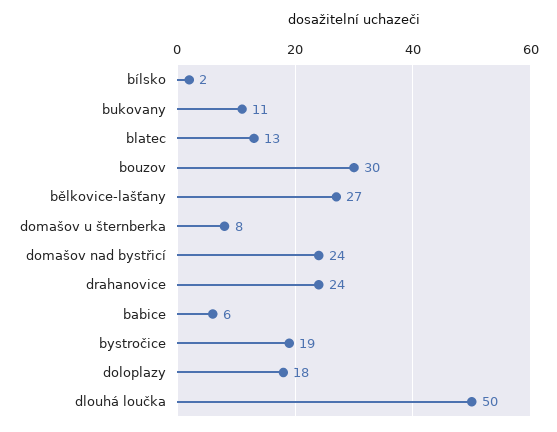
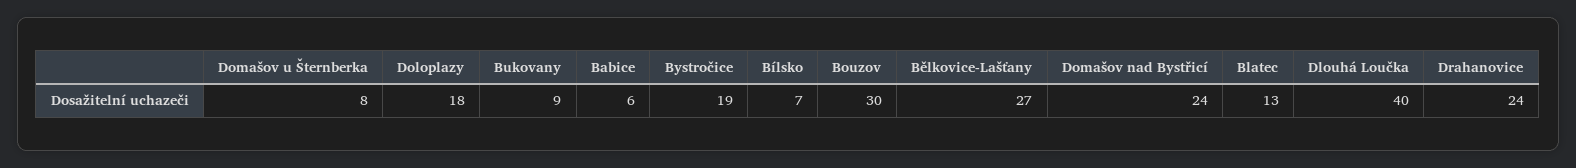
bílsko: 2 -> 7
bukovany: 11 -> 9
dlouhá loučka: 50 -> 40

